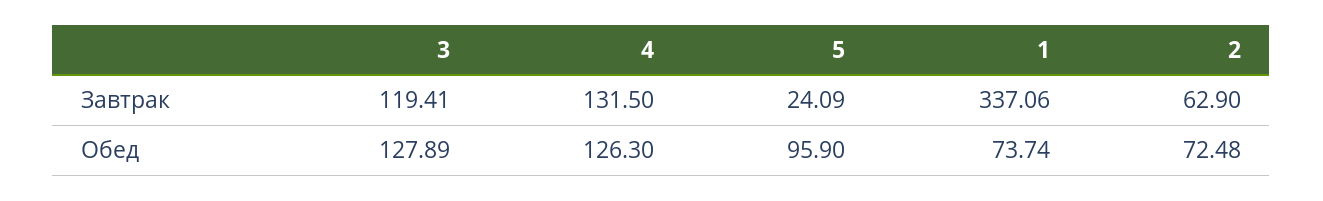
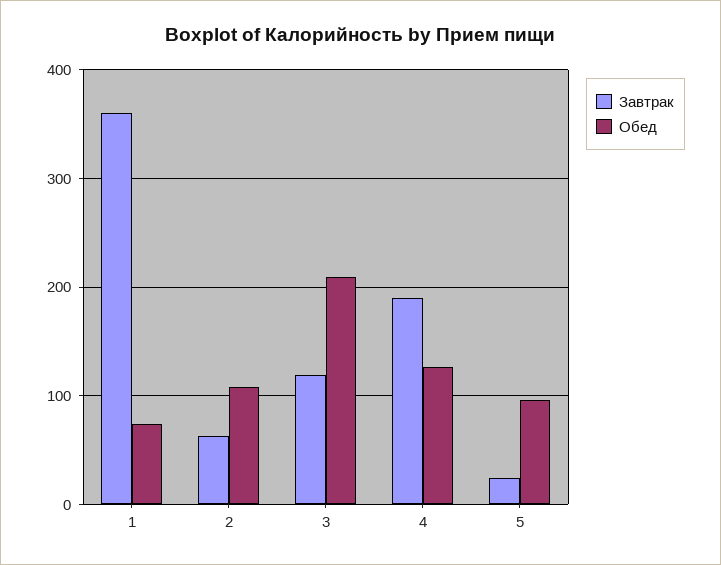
Завтрак, 4: 131.5 -> 190
Завтрак, 1: 337.06 -> 360
Обед, 3: 127.89 -> 210
Обед, 2: 72.48 -> 110

